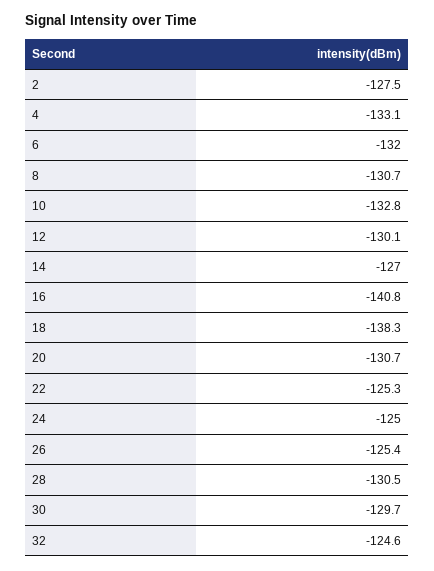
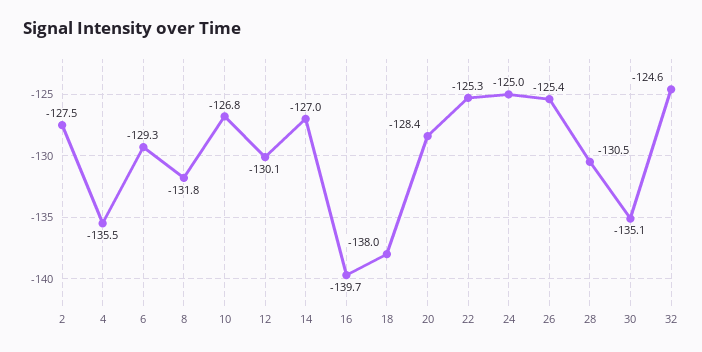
4: -133.1 -> -135.5
6: -132 -> -129.3
8: -130.7 -> -131.8
10: -132.8 -> -126.8
16: -140.8 -> -139.7
18: -138.3 -> -138
20: -130.7 -> -128.4
30: -129.7 -> -135.1

